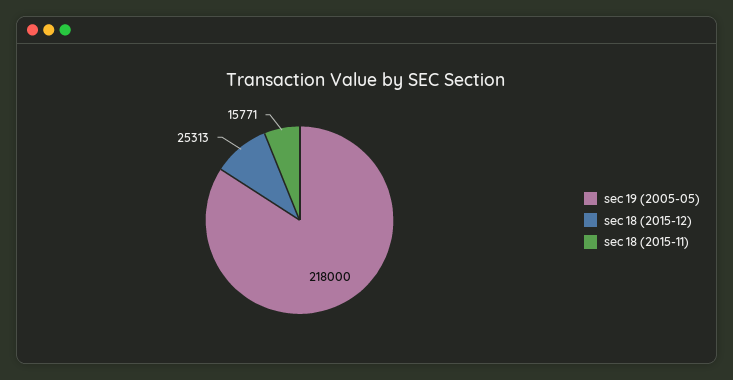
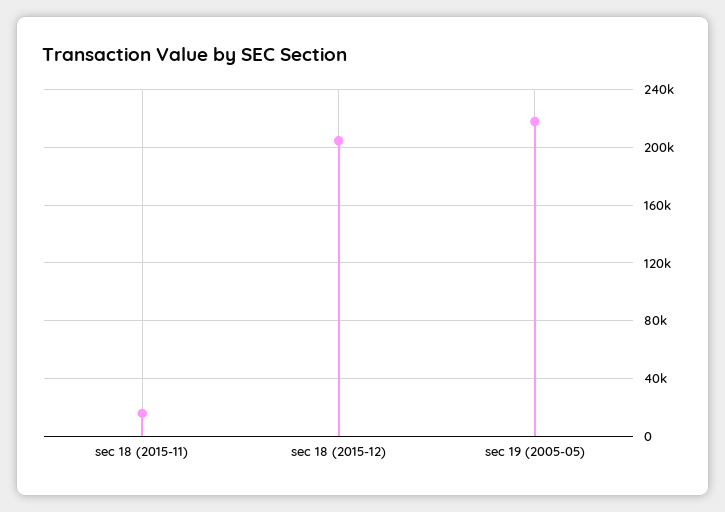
sec 18 (2015-12): 25313 -> 205000

